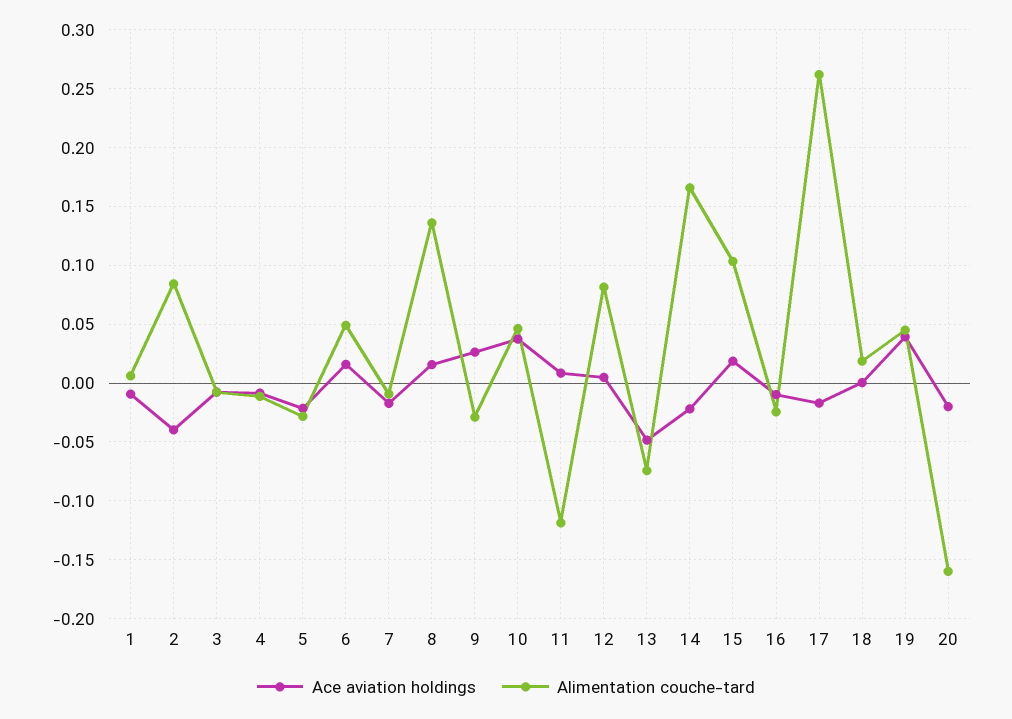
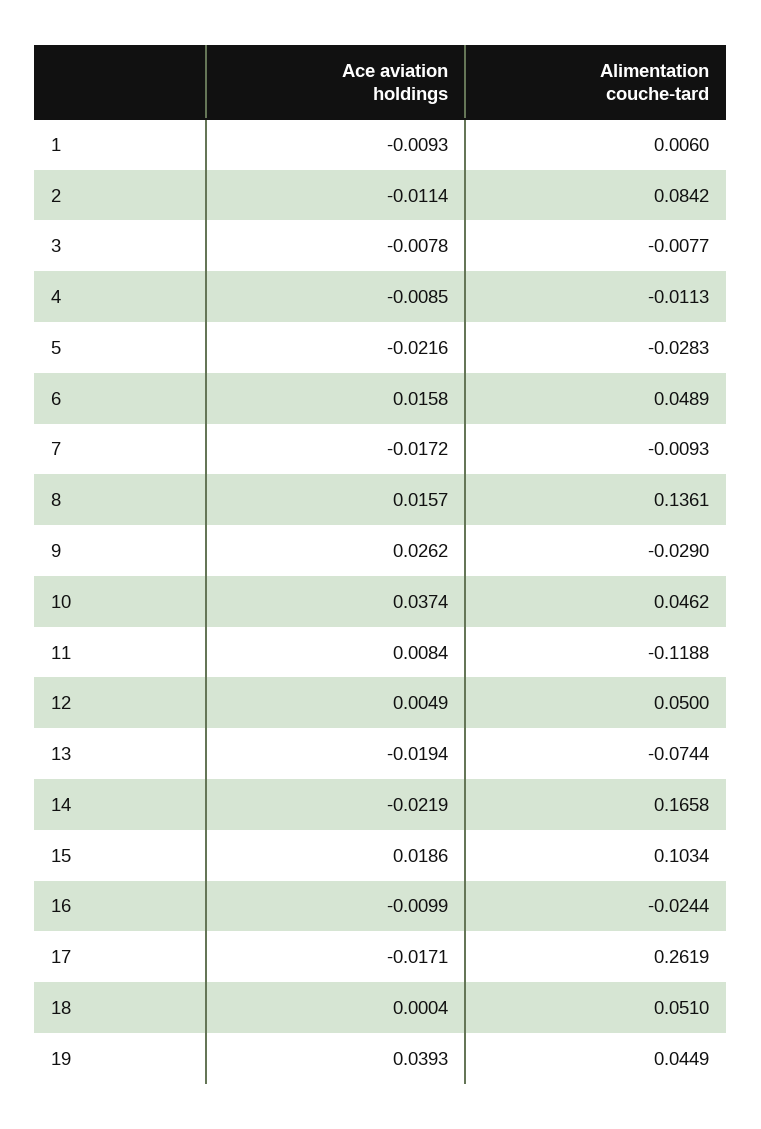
Ace aviation holdings, 2: -0.04 -> -0.0114
Alimentation couche-tard, 12: 0.08 -> 0.05
Ace aviation holdings, 13: -0.05 -> -0.0194
Alimentation couche-tard, 18: 0.02 -> 0.051
Ace aviation holdings, 20: -0.02 -> none
Alimentation couche-tard, 20: -0.16 -> none

